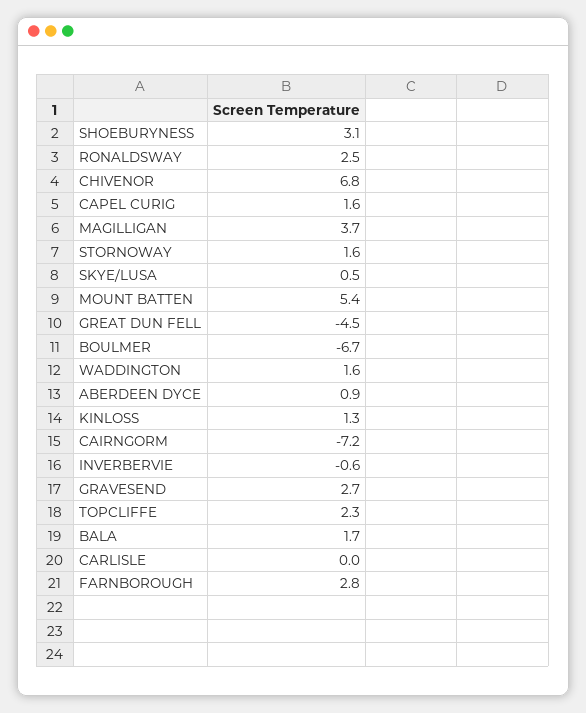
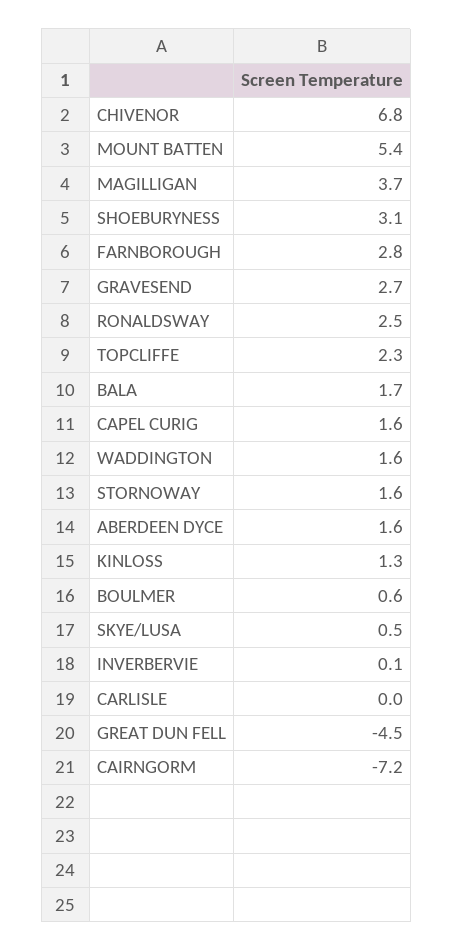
BOULMER: -6.7 -> 0.6
ABERDEEN DYCE: 0.9 -> 1.6
INVERBERVIE: -0.6 -> 0.1

